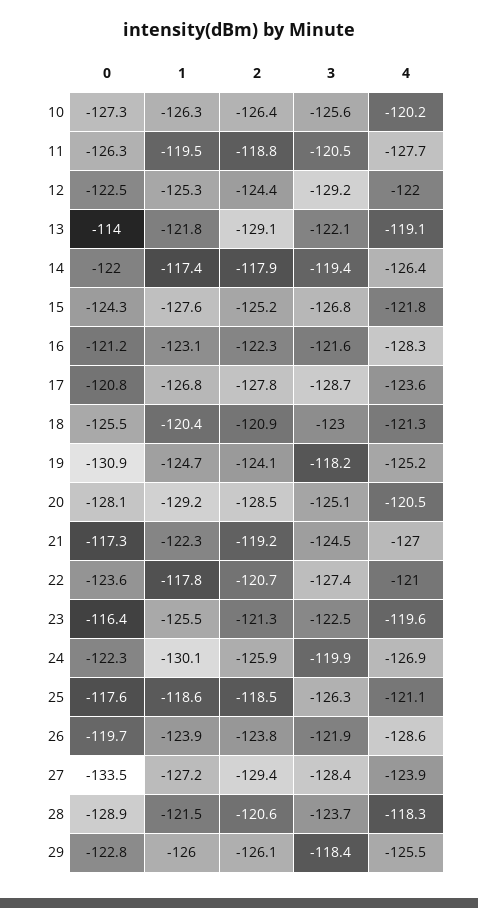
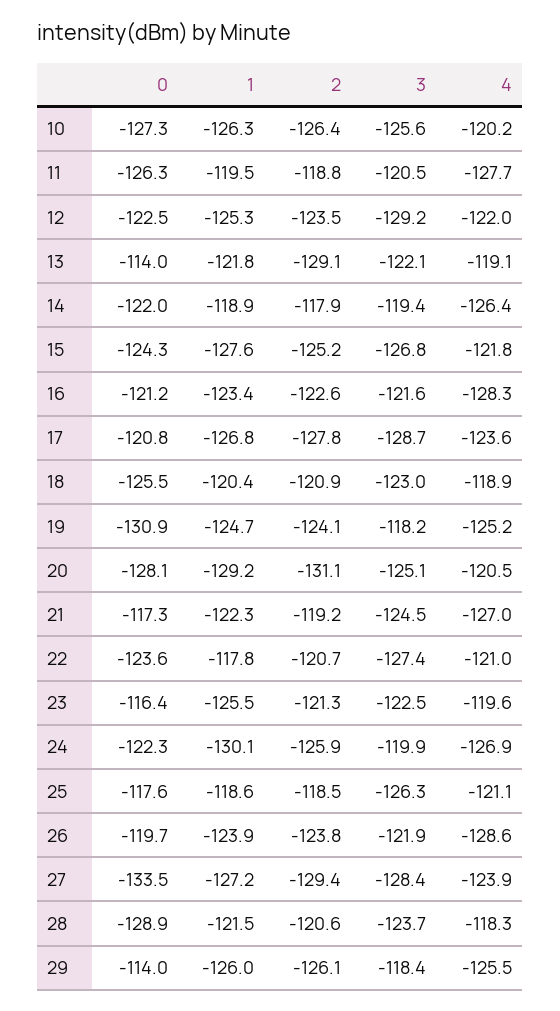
2, 12: -124.4 -> -123.5
1, 14: -117.4 -> -118.9
1, 16: -123.1 -> -123.4
2, 16: -122.3 -> -122.6
4, 18: -121.3 -> -118.9
2, 20: -128.5 -> -131.1
0, 29: -122.8 -> -114

